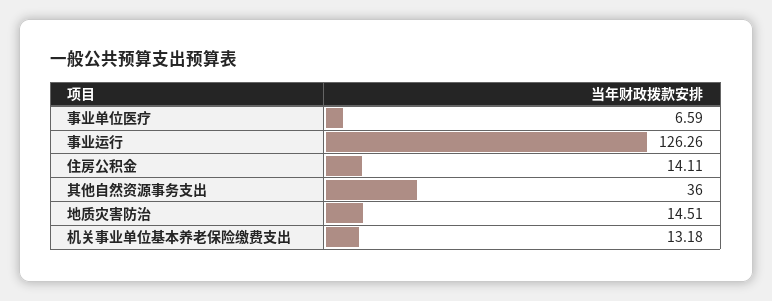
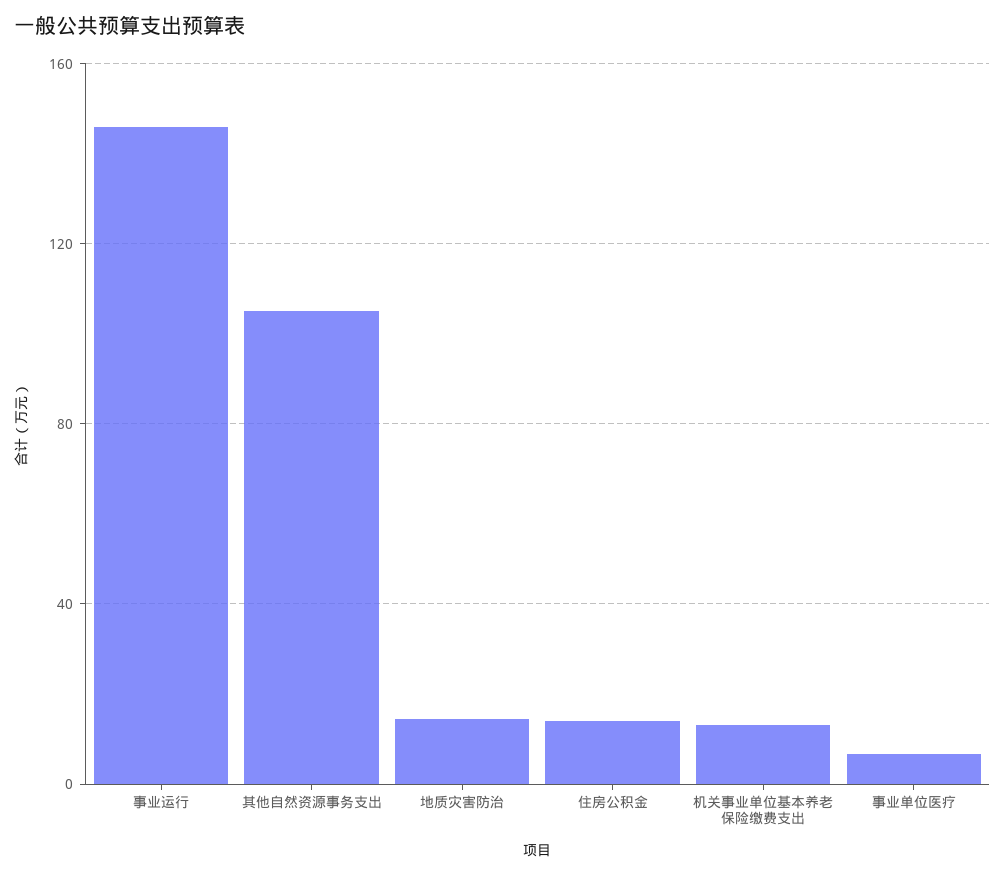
事业运行: 126.26 -> 145
其他自然资源事务支出: 36 -> 105

